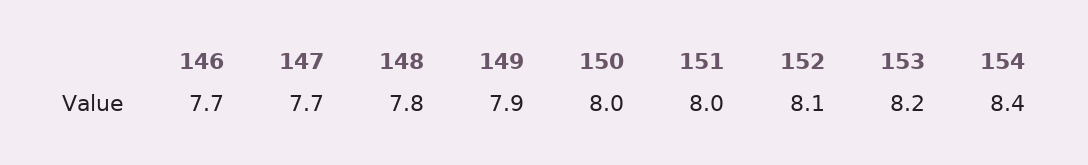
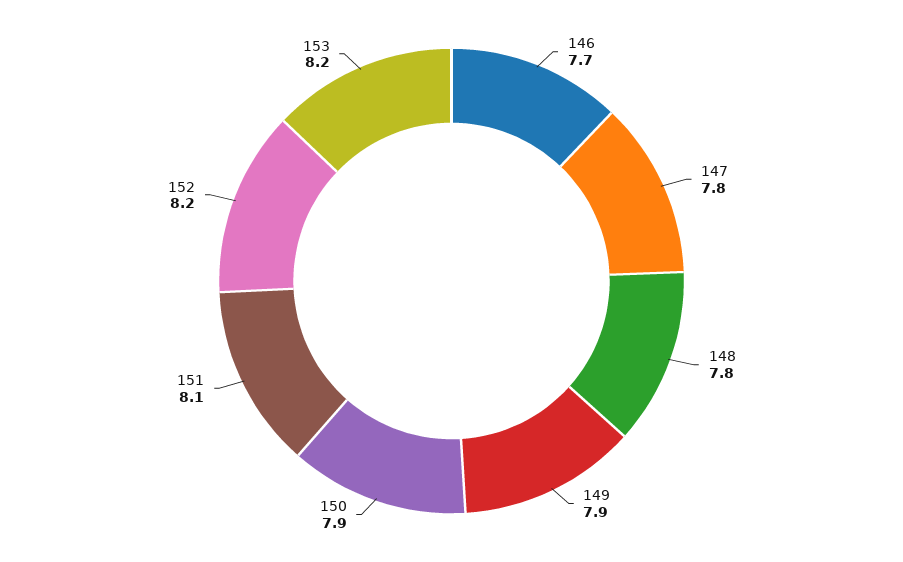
147: 7.7 -> 7.8
150: 8 -> 7.9
151: 8 -> 8.1
152: 8.1 -> 8.2
154: 8.4 -> none

